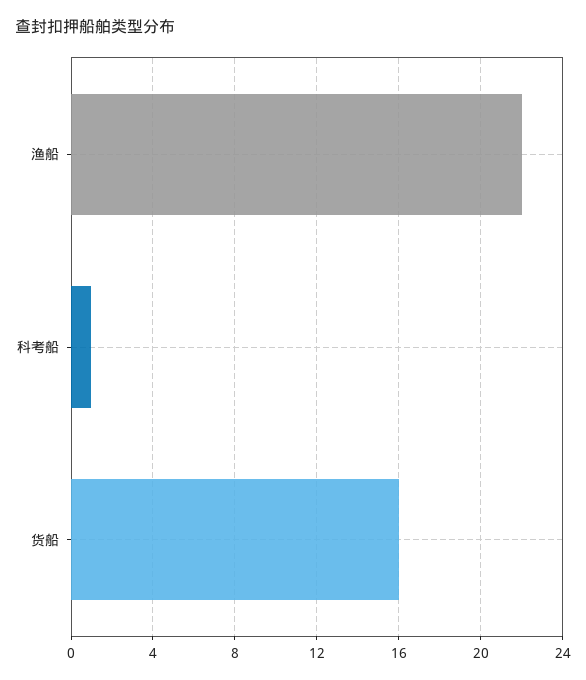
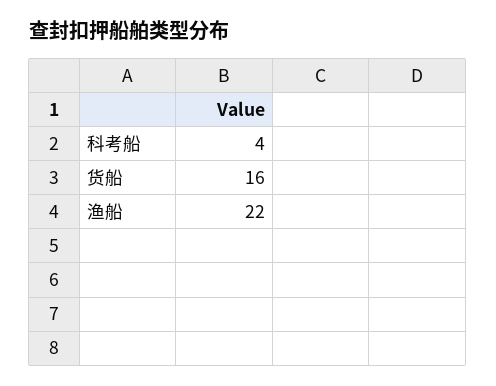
科考船: 1 -> 4

